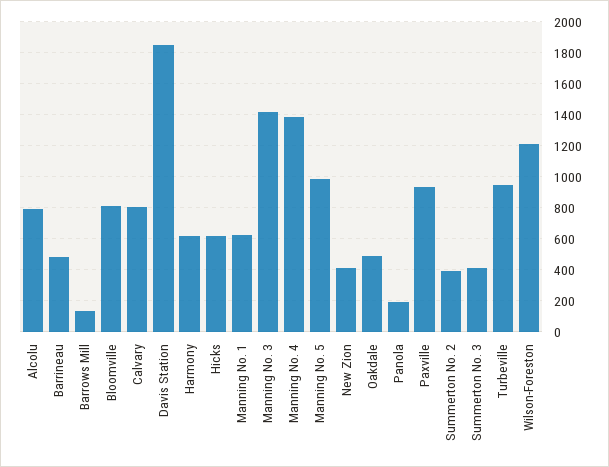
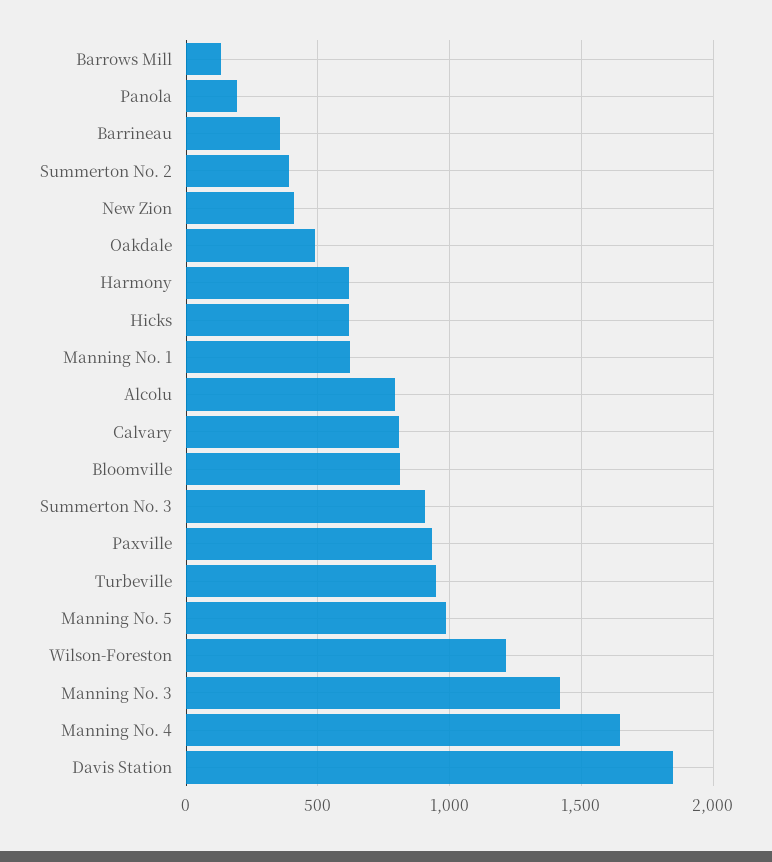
Barrineau: 500 -> 350
Manning No. 4: 1400 -> 1650
Summerton No. 3: 400 -> 900

